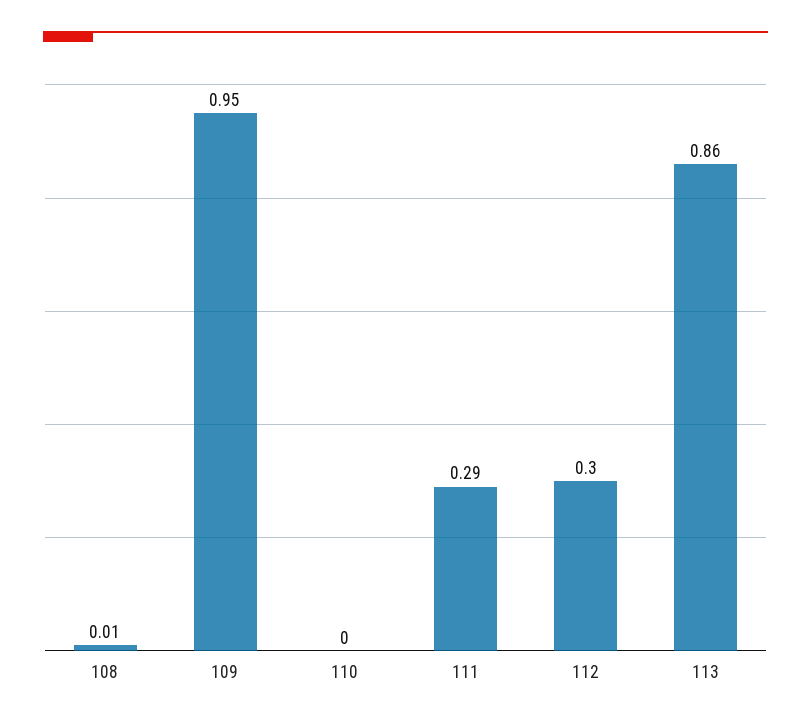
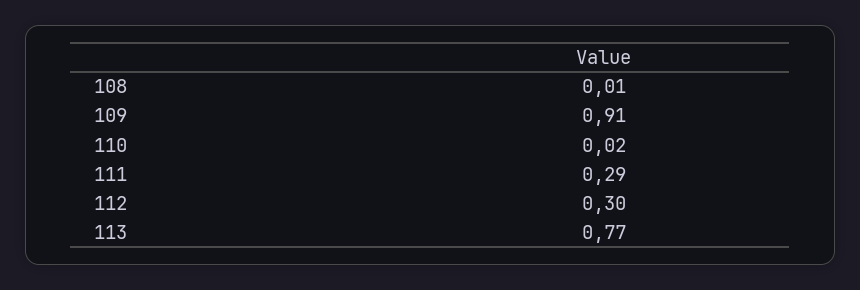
109: 0.95 -> 0.91
110: 0 -> 0.02
113: 0.86 -> 0.77

